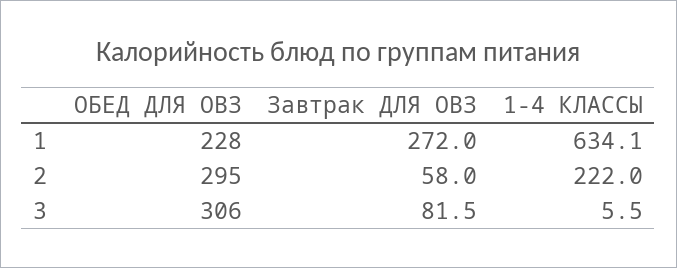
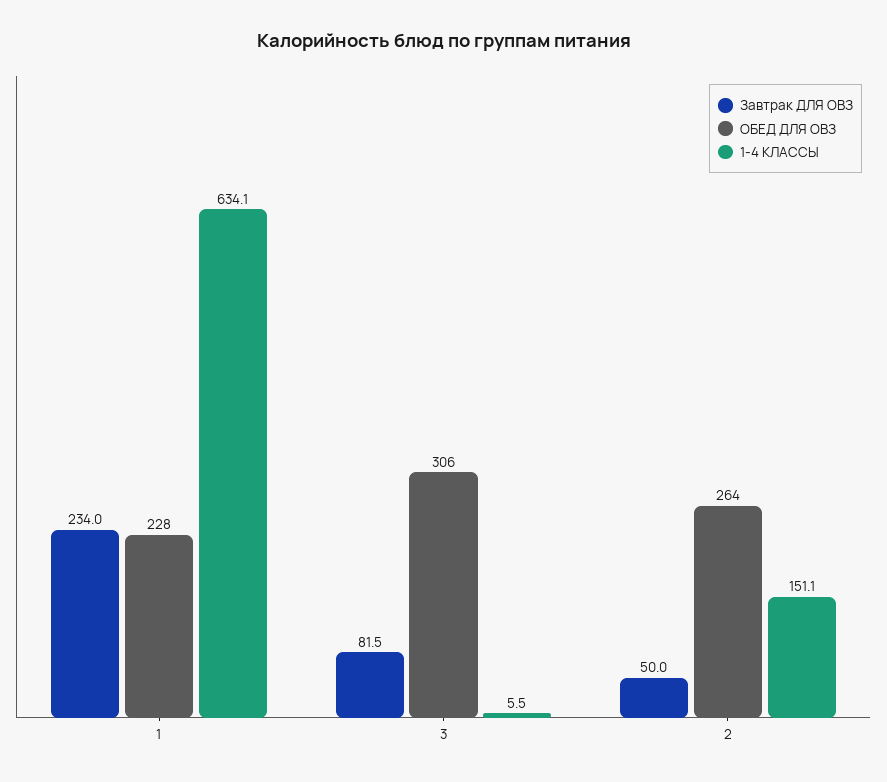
Завтрак ДЛЯ ОВЗ, 1: 272 -> 234
ОБЕД ДЛЯ ОВЗ, 2: 295 -> 264
Завтрак ДЛЯ ОВЗ, 2: 58 -> 50
1-4 КЛАССЫ, 2: 222 -> 151.1

